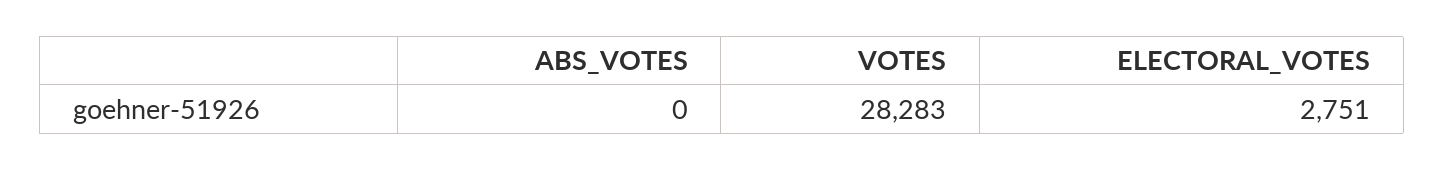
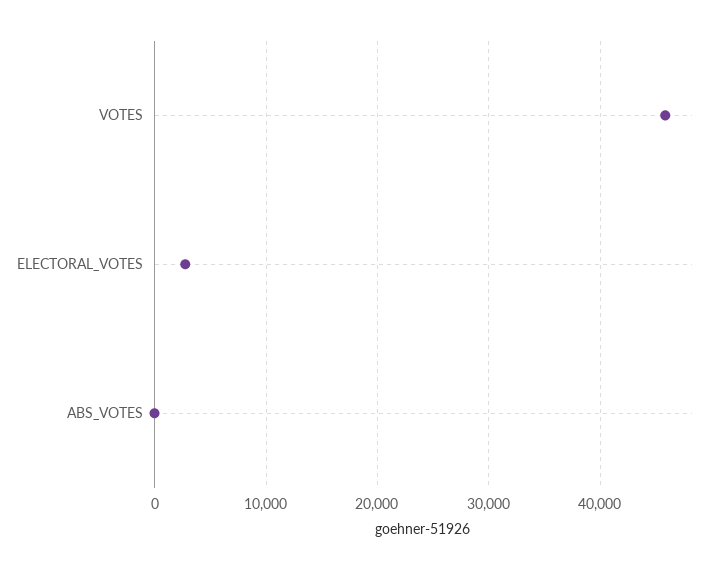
VOTES: 28283 -> 46000

